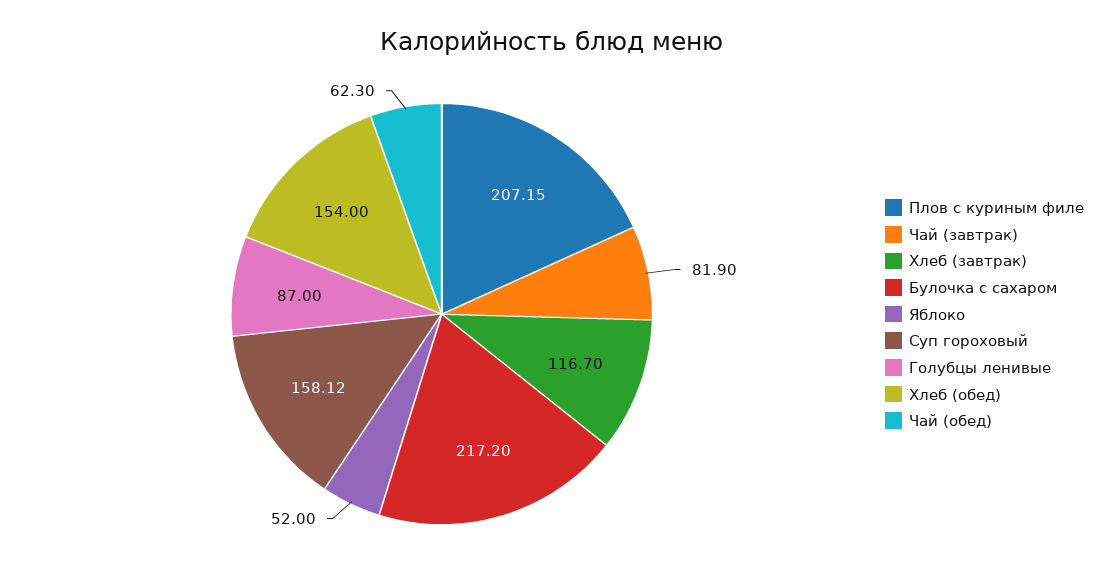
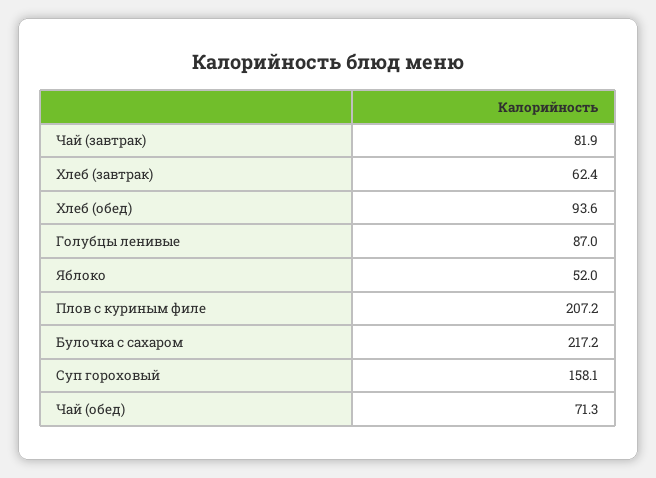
Хлеб (завтрак): 116.7 -> 62.4
Хлеб (обед): 154 -> 93.6
Чай (обед): 62.3 -> 71.3

